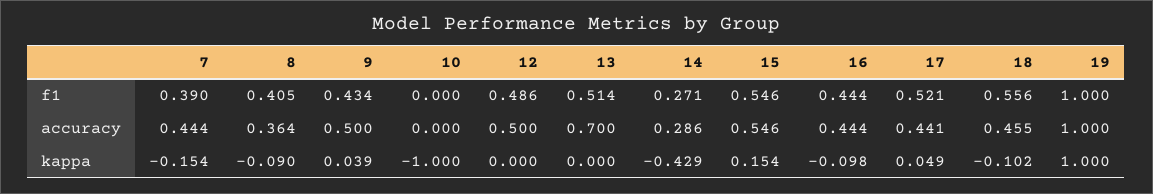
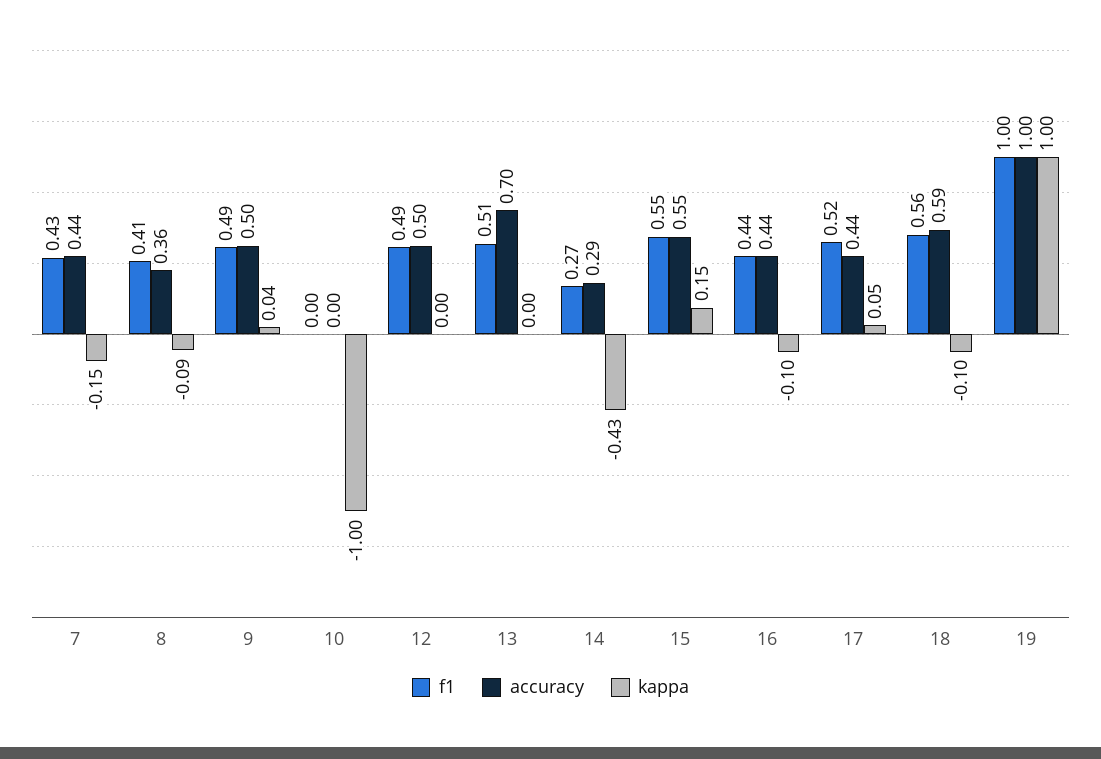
f1, 7: 0.39 -> 0.43
f1, 9: 0.434 -> 0.49
accuracy, 18: 0.455 -> 0.59

